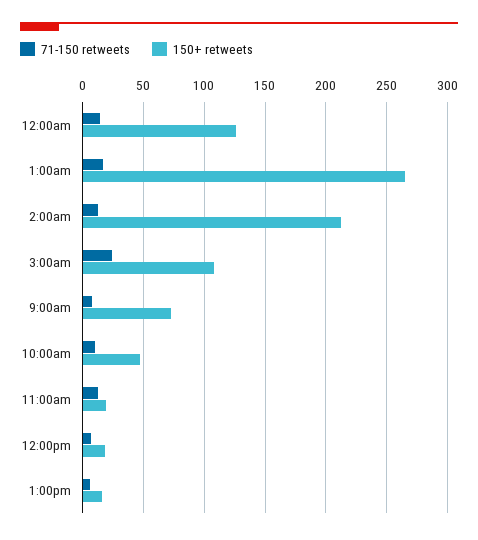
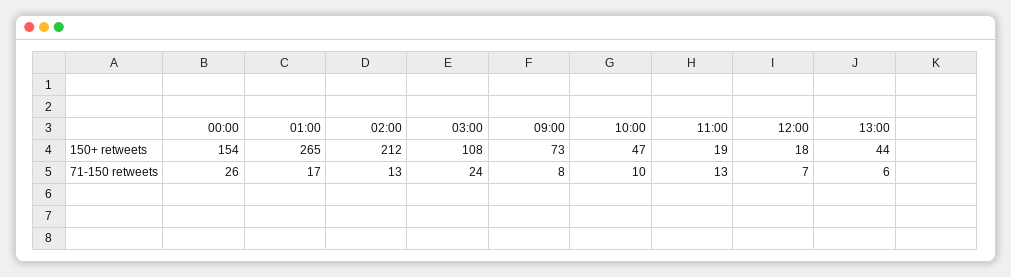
71-150 retweets, 12:00am: 15 -> 26
150+ retweets, 12:00am: 125 -> 154
150+ retweets, 1:00pm: 15 -> 44

